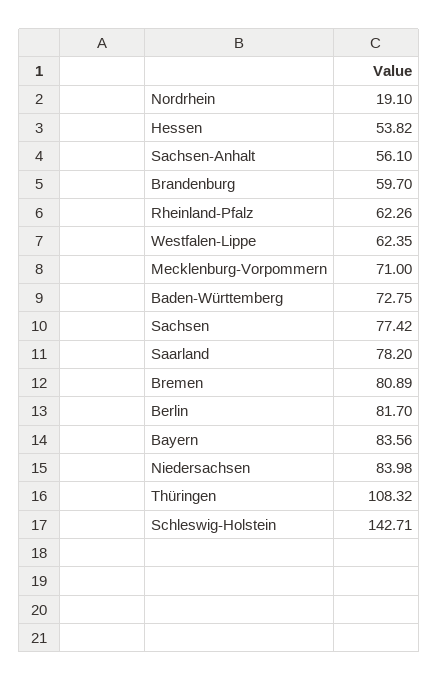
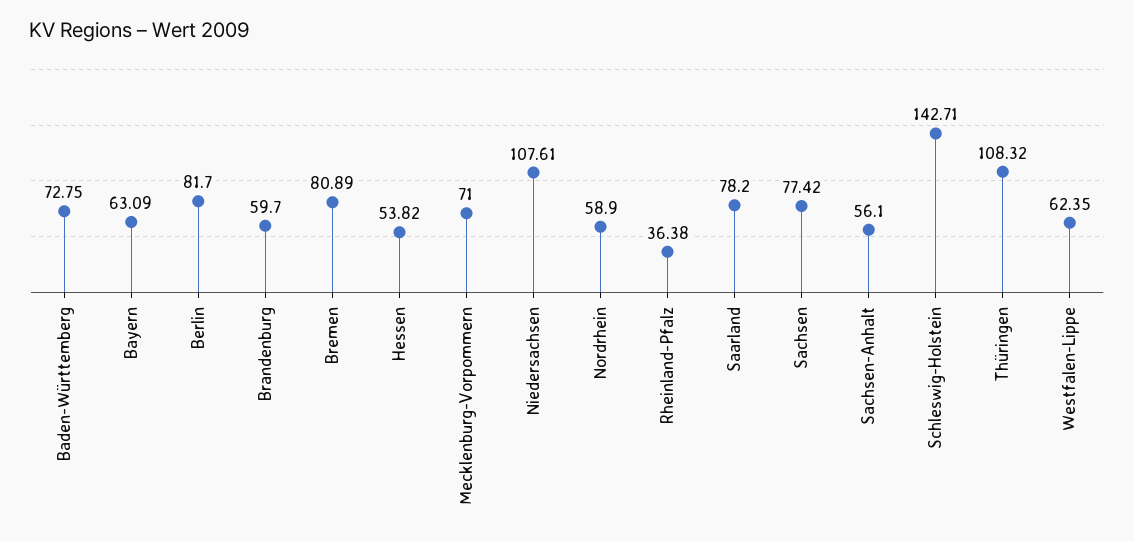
Nordrhein: 19.1 -> 58.9
Rheinland-Pfalz: 62.26 -> 36.38
Bayern: 83.56 -> 63.09
Niedersachsen: 83.98 -> 107.61

